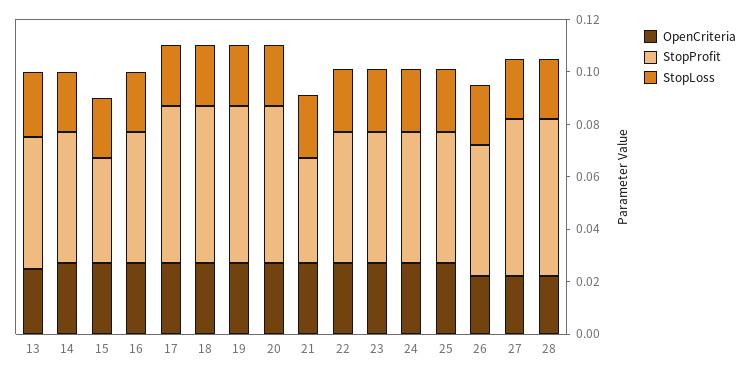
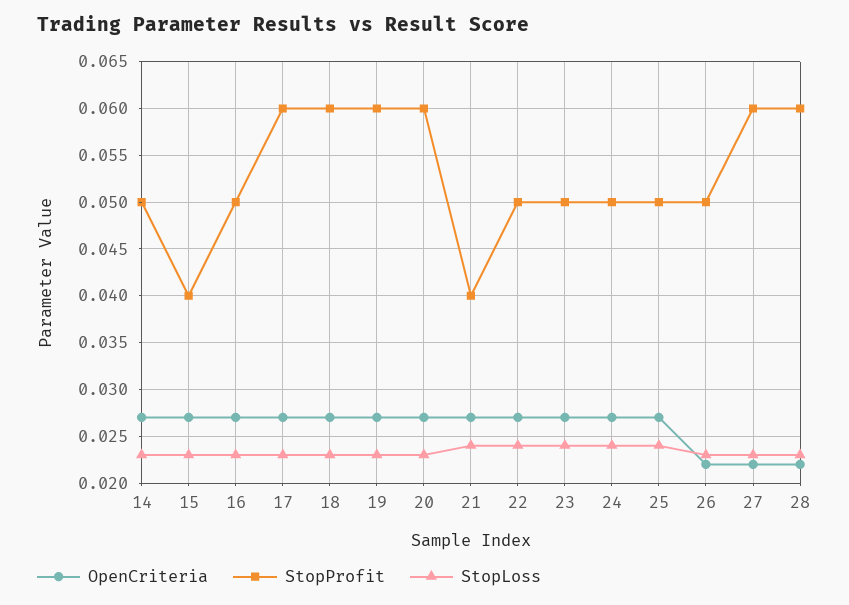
OpenCriteria, 13: 0.025 -> none
StopProfit, 13: 0.05 -> none
StopLoss, 13: 0.025 -> none

